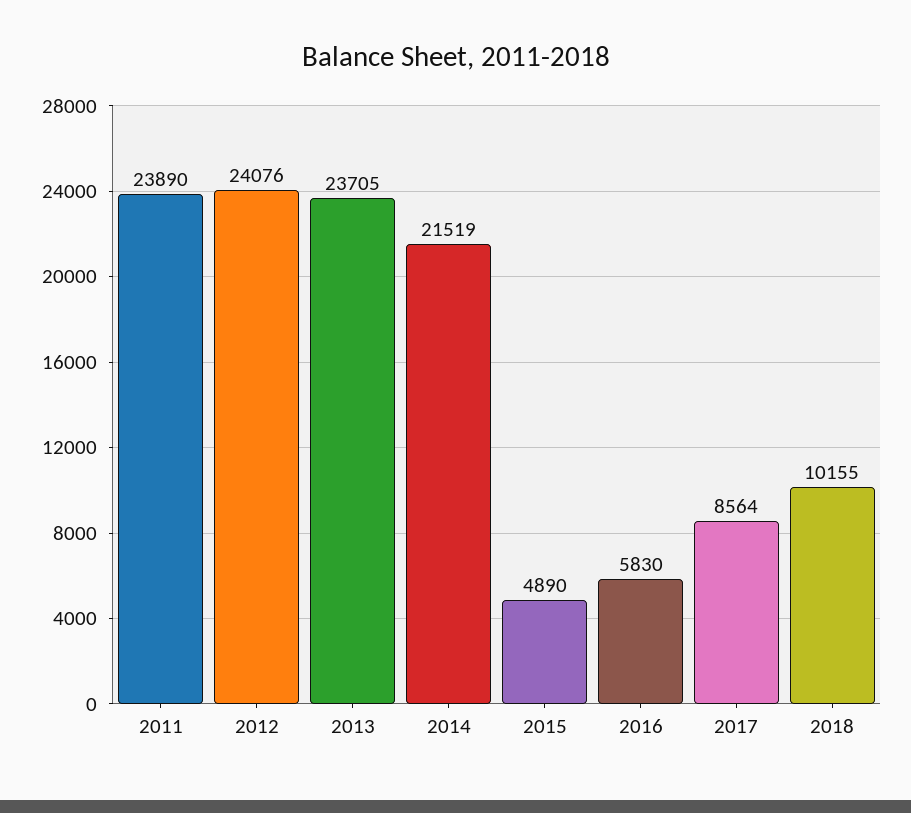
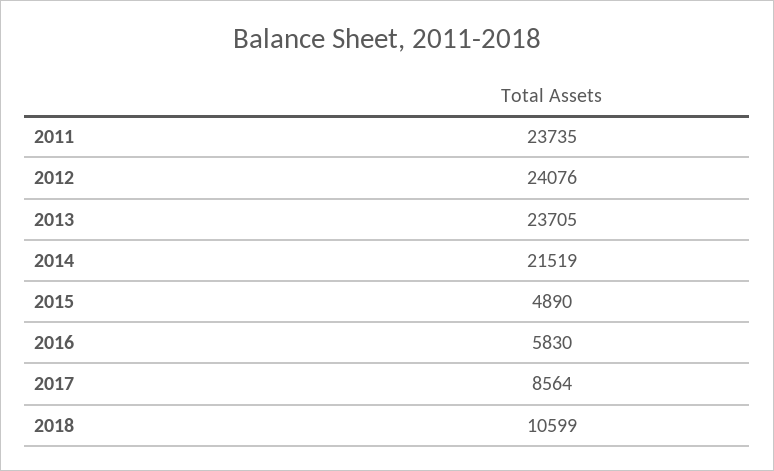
2011: 23890 -> 23735
2018: 10155 -> 10599

